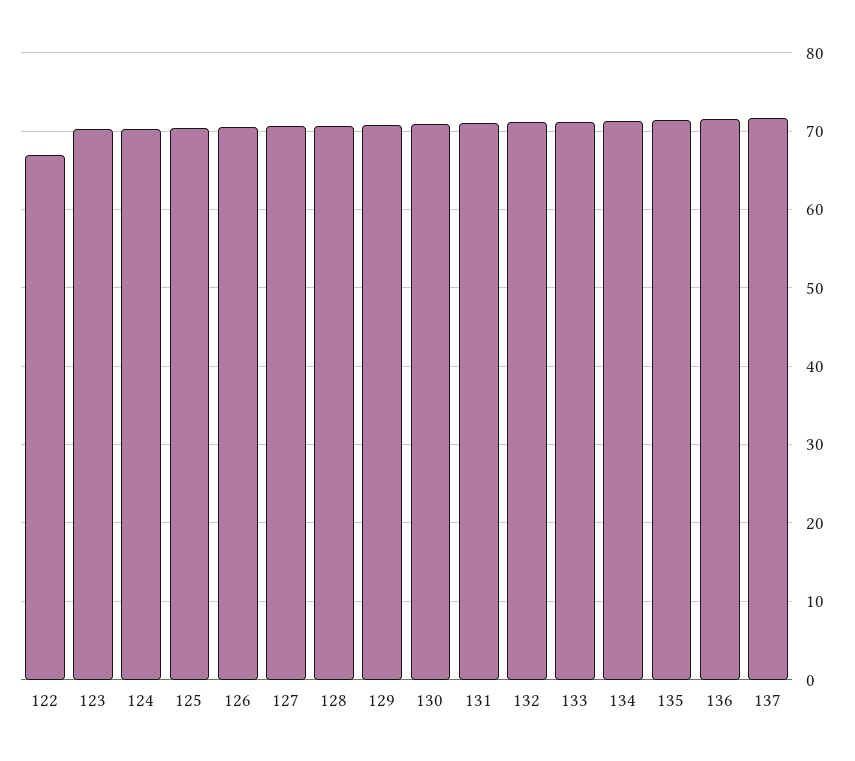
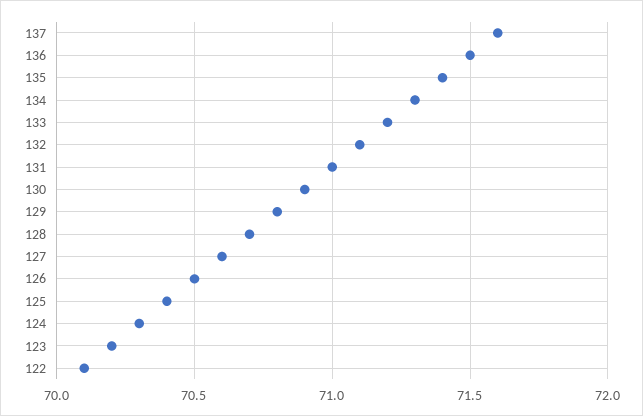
122: 67 -> 70.1

